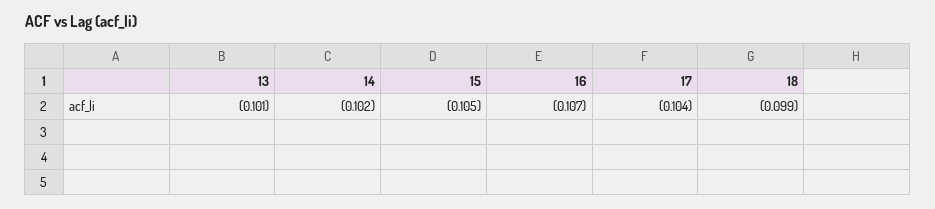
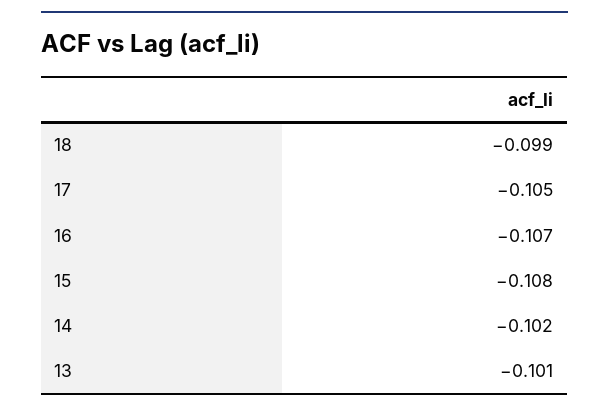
15: -0.105 -> -0.108
17: -0.104 -> -0.105

